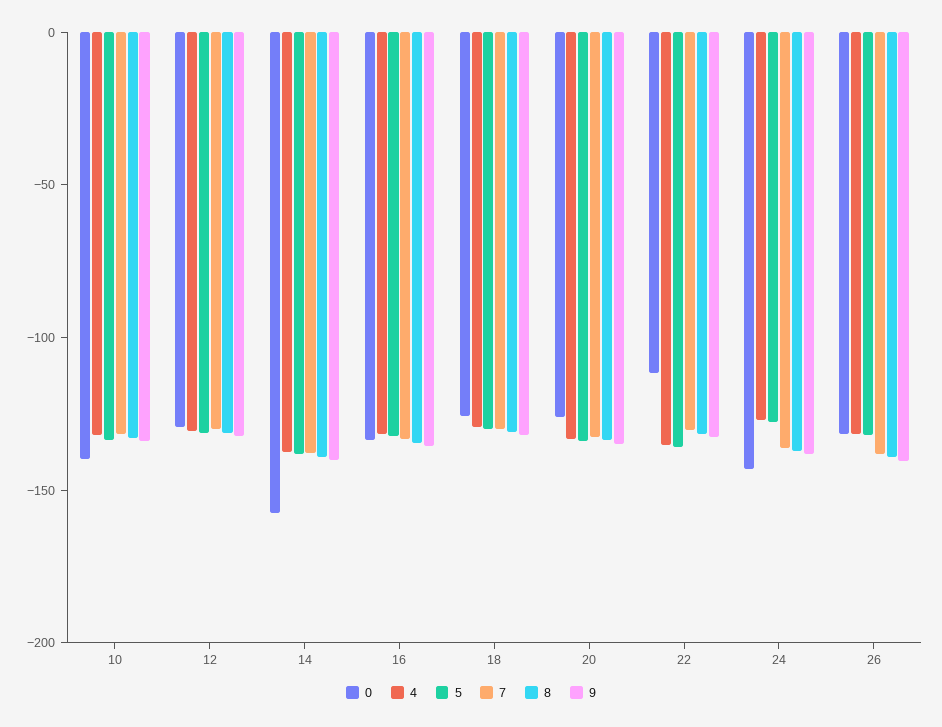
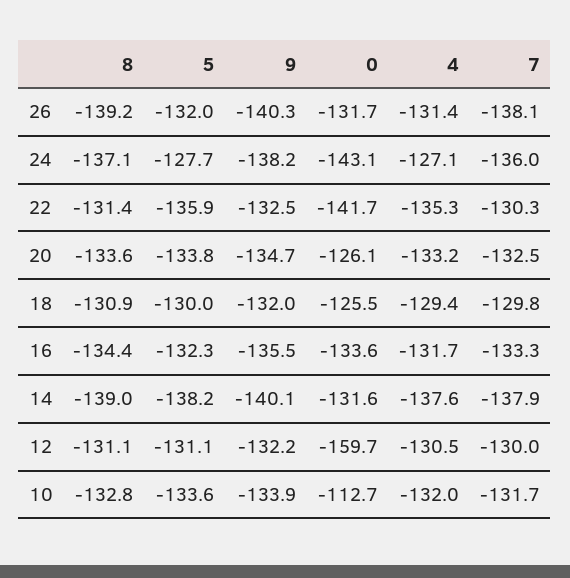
0, 10: -140 -> -112.7
0, 12: -130 -> -159.7
0, 14: -160 -> -131.6
0, 22: -110 -> -141.7

